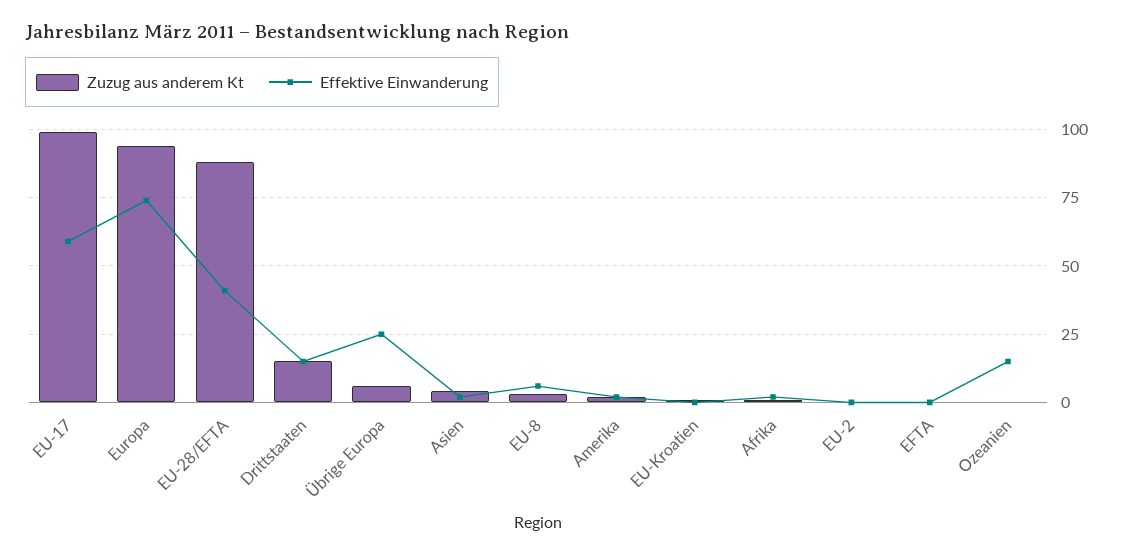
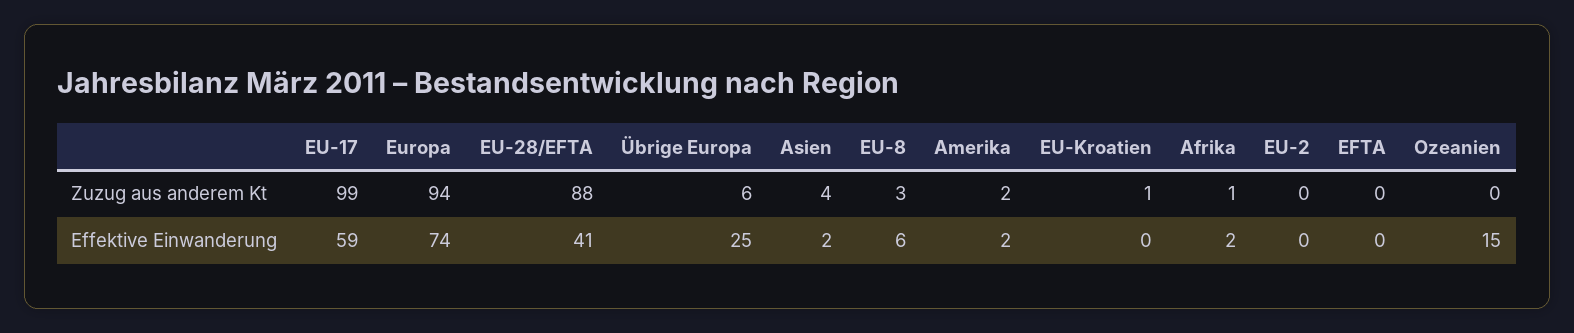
Zuzug aus anderem Kt, Drittstaaten: 15 -> none
Effektive Einwanderung, Drittstaaten: 15 -> none

